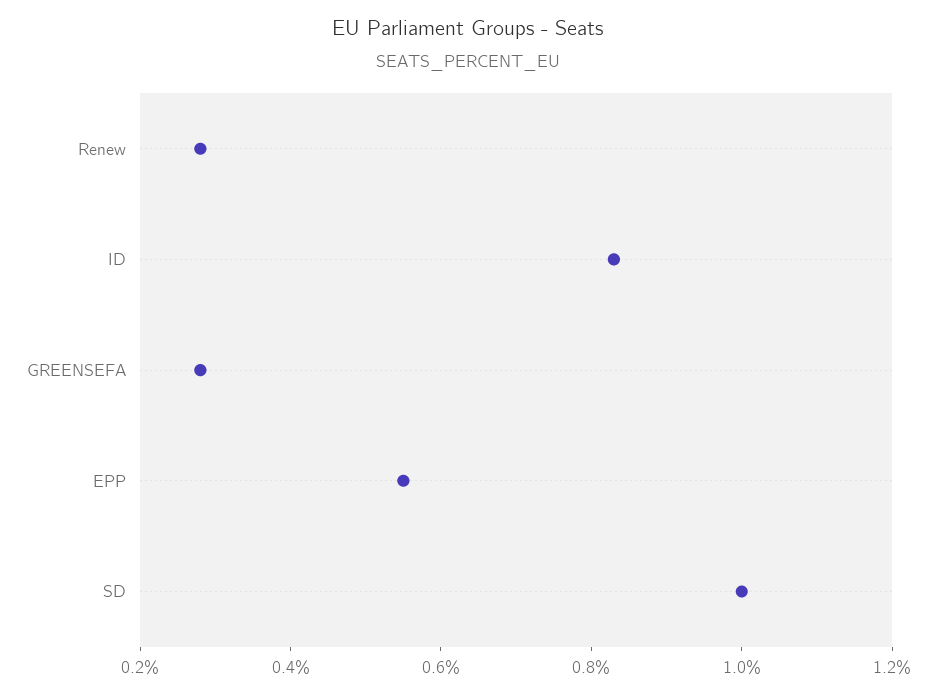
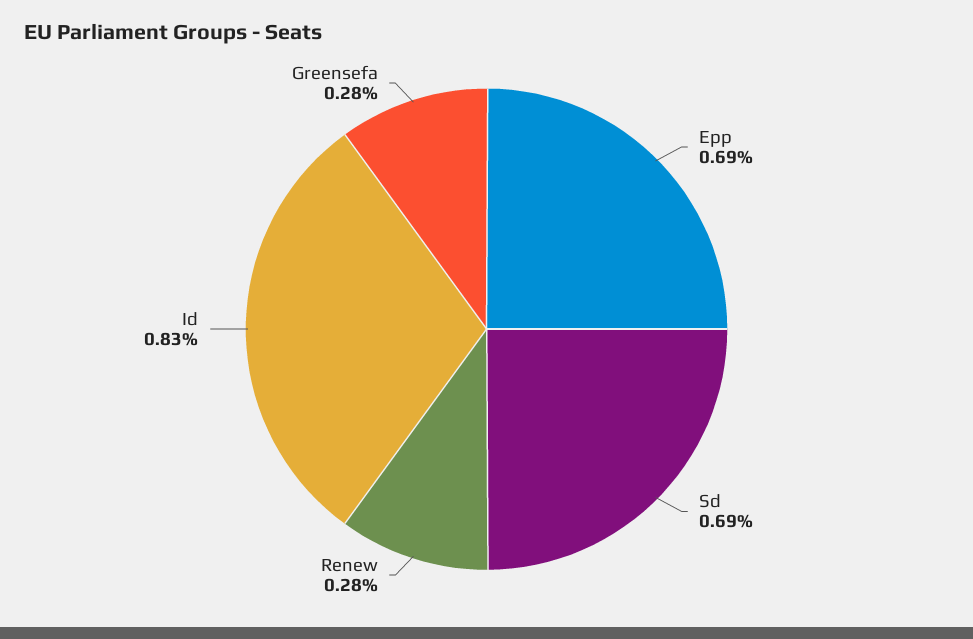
EPP: 0.55 -> 0.69
SD: 1 -> 0.69

